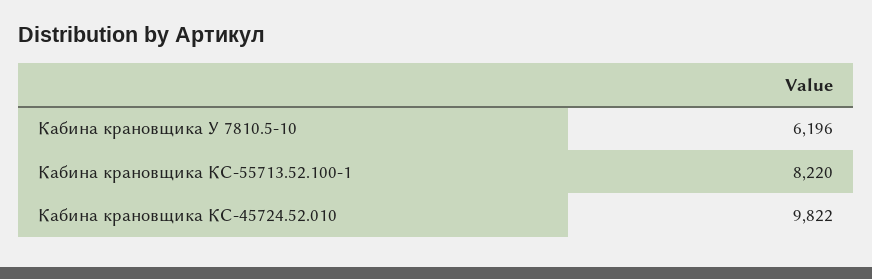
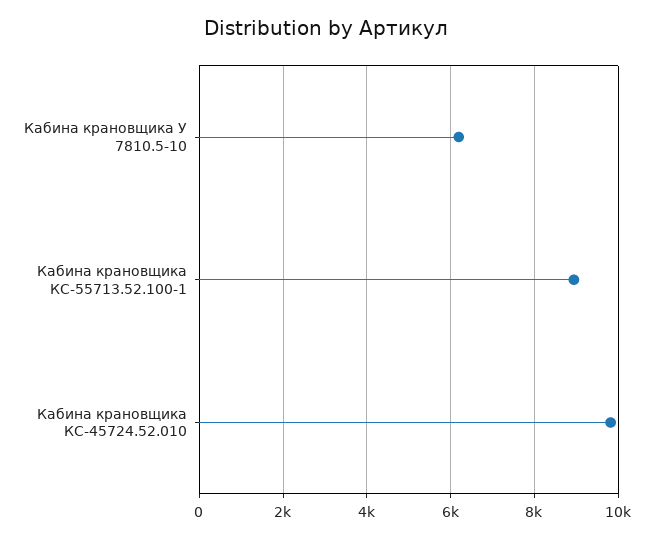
Кабина крановщика КС-55713.52.100-1: 8220 -> 9000

